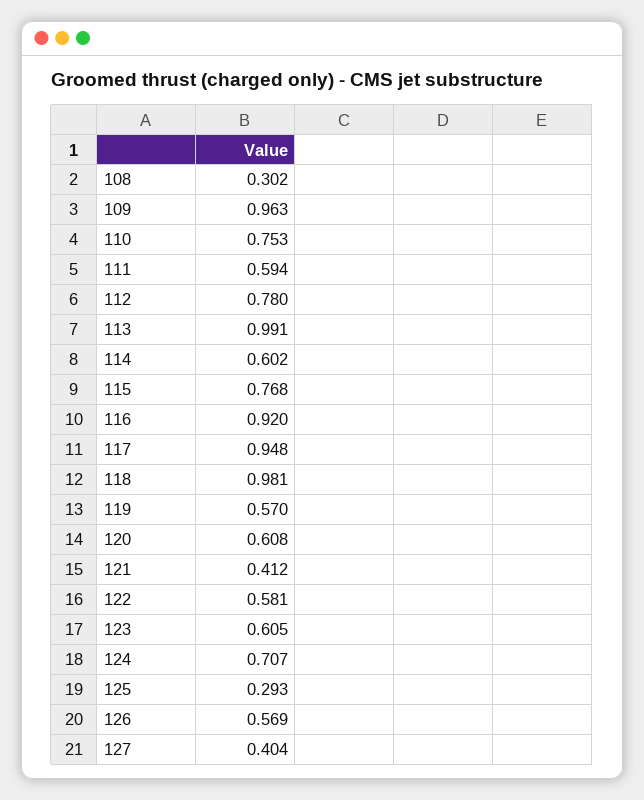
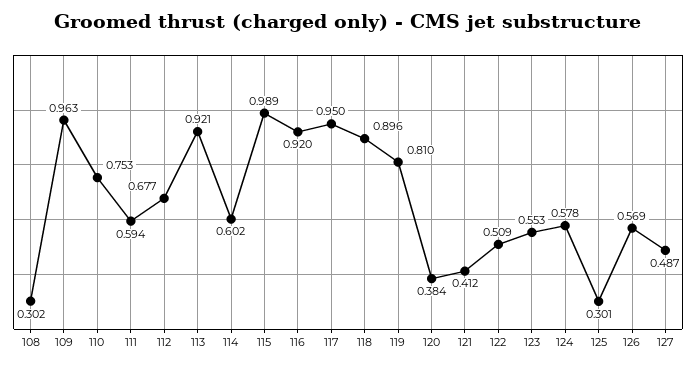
112: 0.78 -> 0.677
113: 0.991 -> 0.921
115: 0.768 -> 0.989
117: 0.948 -> 0.95
118: 0.981 -> 0.896
119: 0.57 -> 0.81
120: 0.608 -> 0.384
122: 0.581 -> 0.509
123: 0.605 -> 0.553
124: 0.707 -> 0.578
125: 0.293 -> 0.301
127: 0.404 -> 0.487

